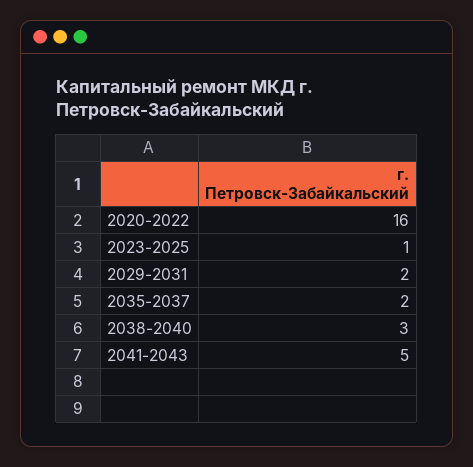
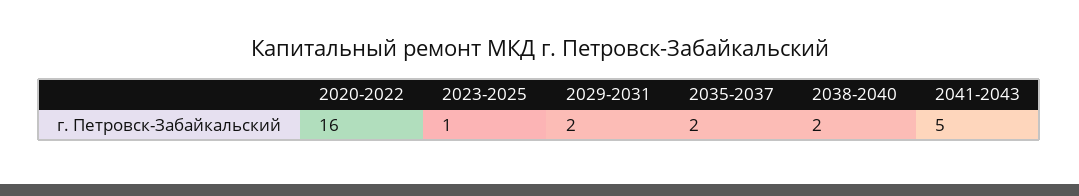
2038-2040: 3 -> 2

